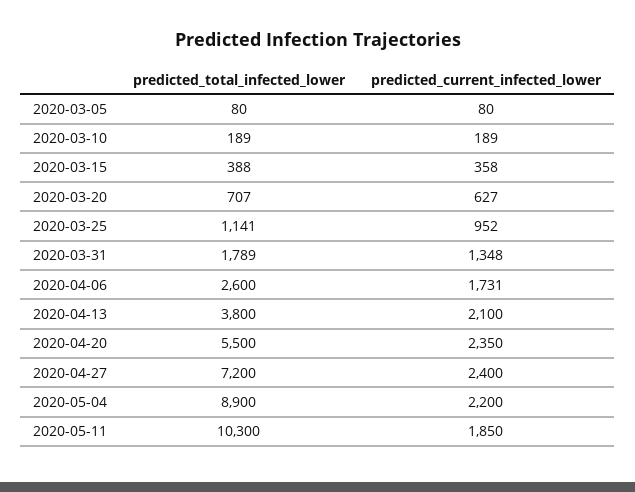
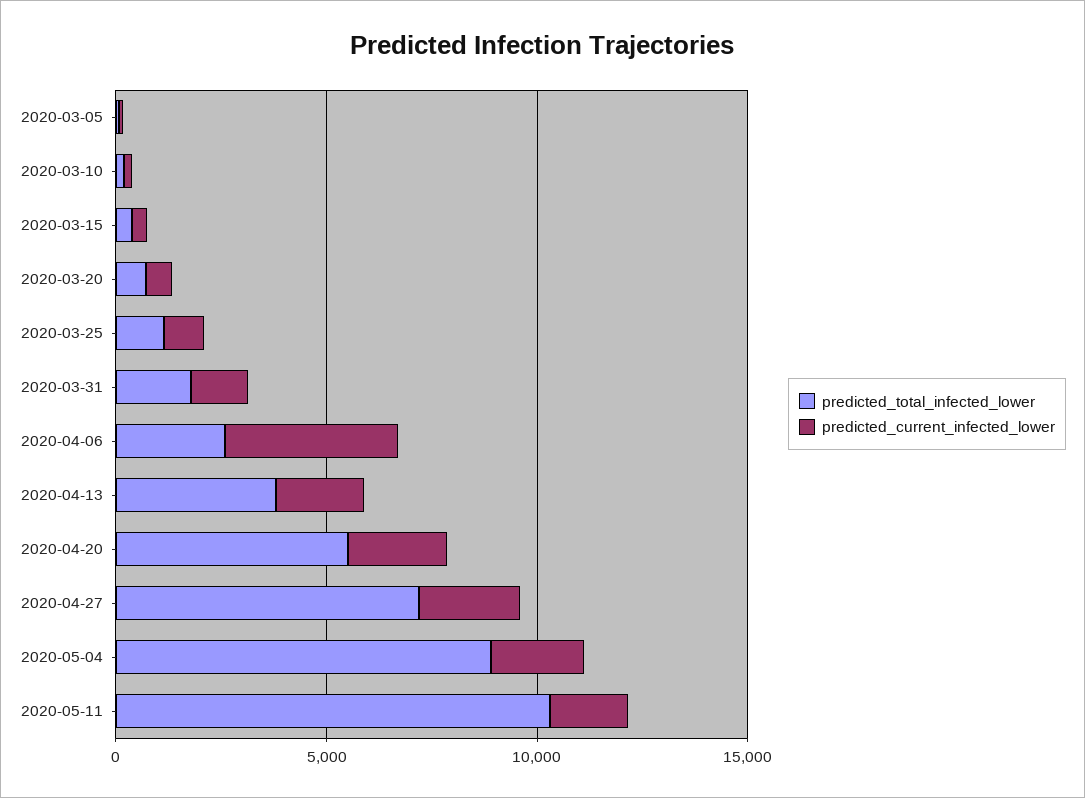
predicted_current_infected_lower, 2020-04-06: 1731 -> 4000

